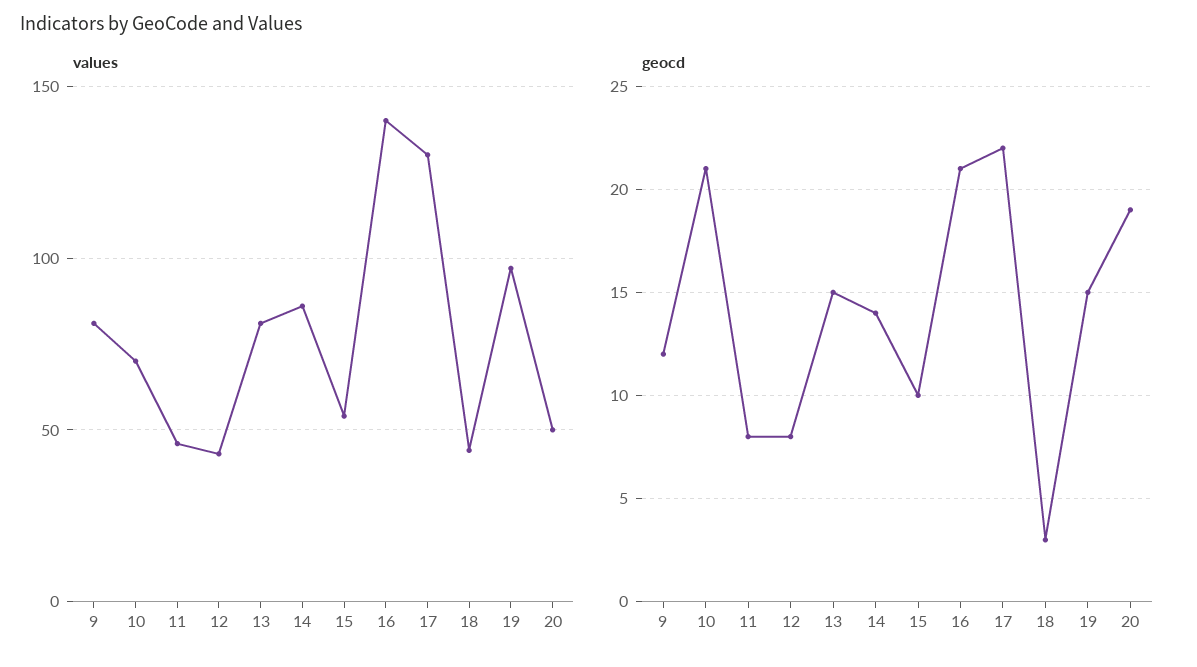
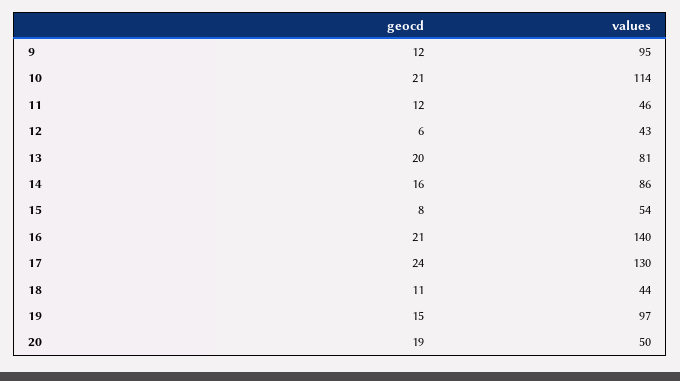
values, 9: 80 -> 95
values, 10: 70 -> 114
geocd, 11: 8 -> 12
geocd, 12: 8 -> 6
geocd, 13: 15 -> 20
geocd, 14: 14 -> 16
geocd, 15: 10 -> 8
geocd, 17: 22 -> 24
geocd, 18: 3 -> 11

